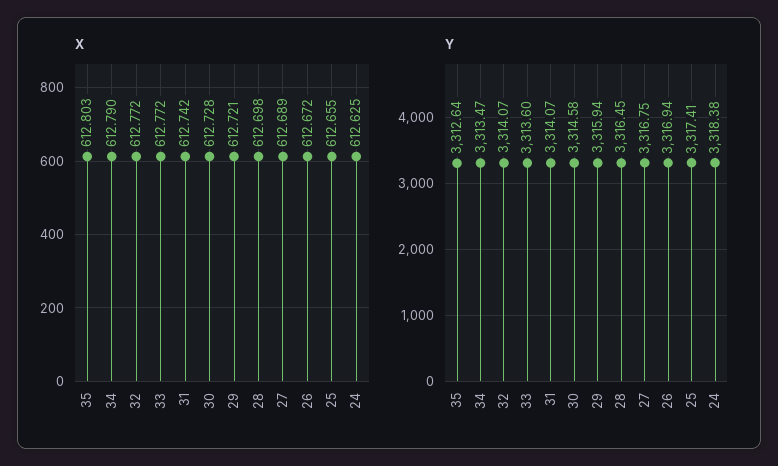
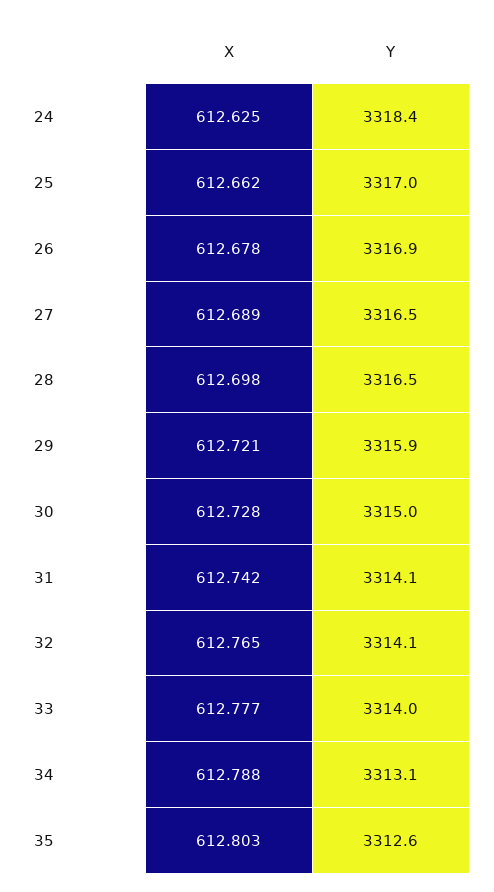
X, 34: 612.79 -> 612.788
X, 32: 612.772 -> 612.765
X, 33: 612.772 -> 612.777
X, 26: 612.672 -> 612.678
X, 25: 612.655 -> 612.662
Y, 34: 3313.47 -> 3313.1
Y, 33: 3313.6 -> 3314
Y, 30: 3314.58 -> 3315
Y, 27: 3316.75 -> 3316.5
Y, 25: 3317.41 -> 3317

